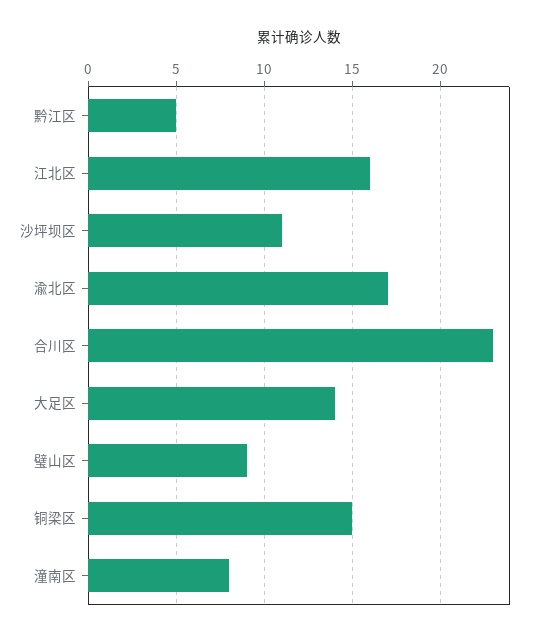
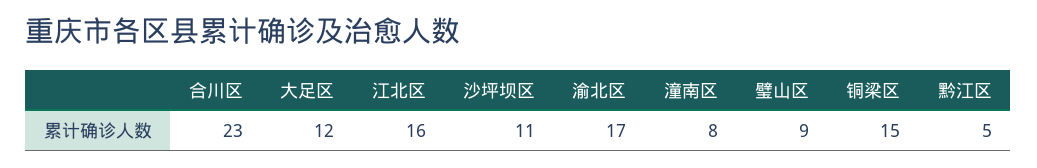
大足区: 14 -> 12

